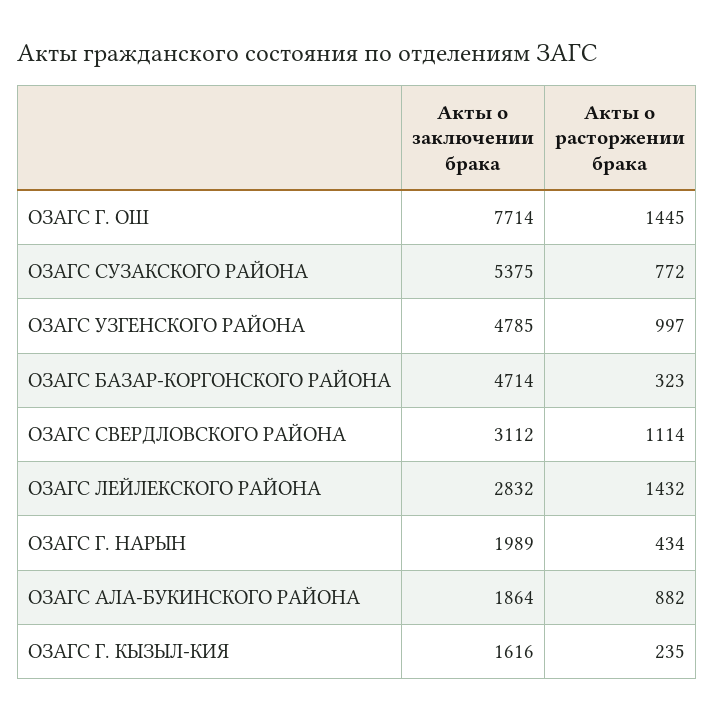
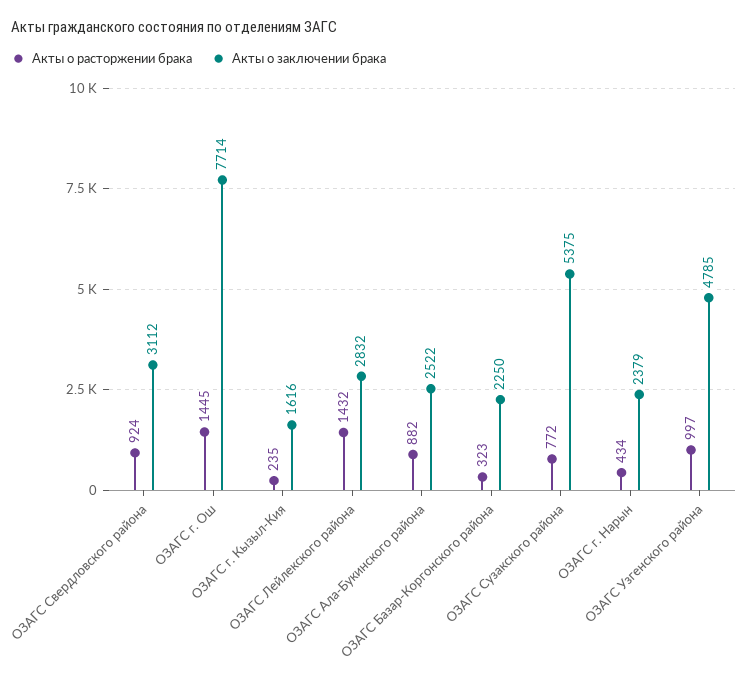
Акты о заключении брака, ОЗАГС БАЗАР-КОРГОНСКОГО РАЙОНА: 4714 -> 2250
Акты о расторжении брака, ОЗАГС СВЕРДЛОВСКОГО РАЙОНА: 1114 -> 924
Акты о заключении брака, ОЗАГС Г. НАРЫН: 1989 -> 2379
Акты о заключении брака, ОЗАГС АЛА-БУКИНСКОГО РАЙОНА: 1864 -> 2522

